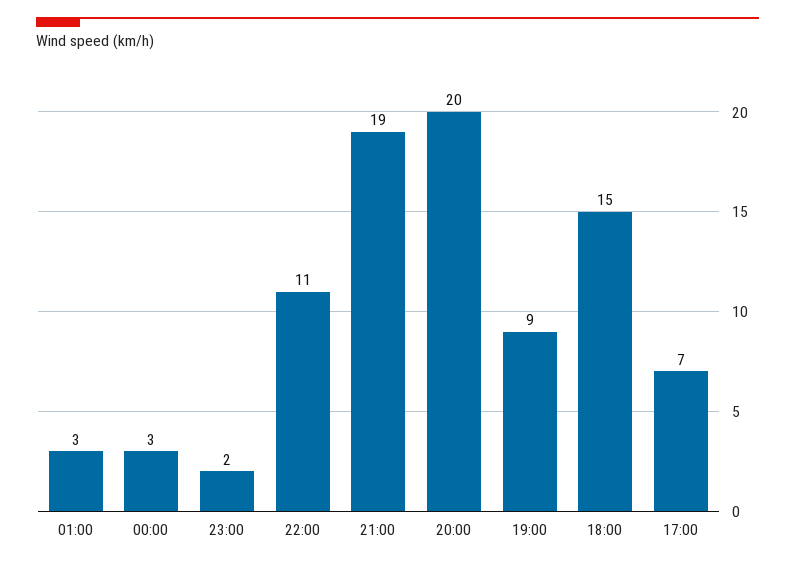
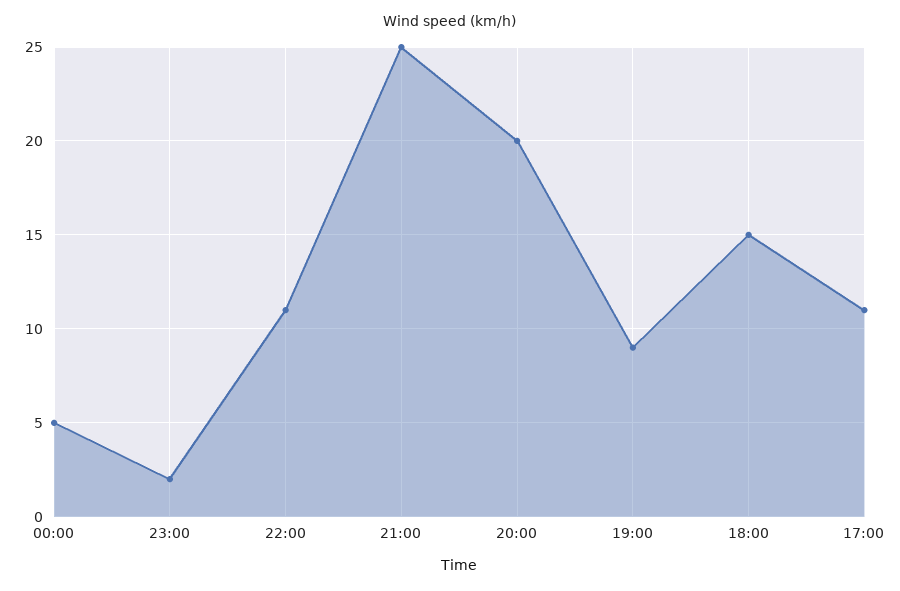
01:00: 3 -> none
00:00: 3 -> 5
21:00: 19 -> 25
17:00: 7 -> 11

